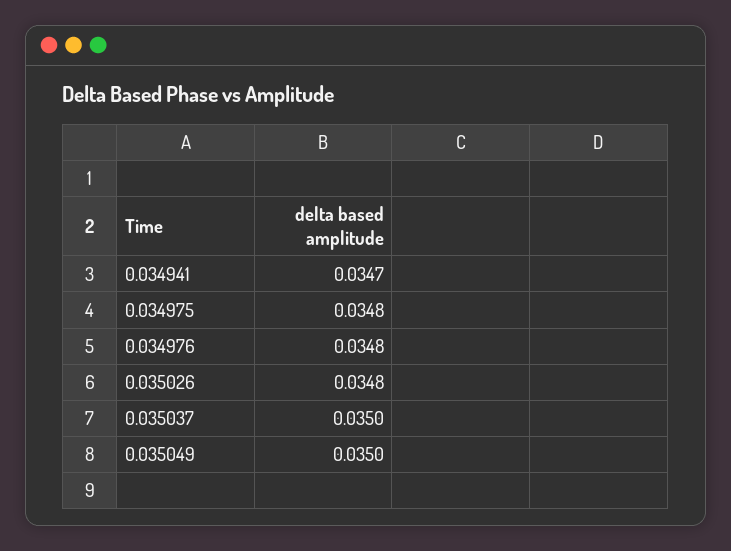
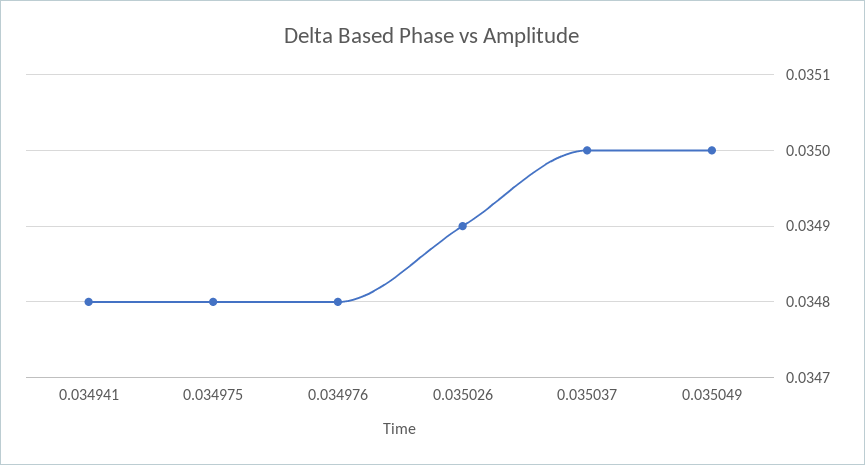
0.034941: 0.0347 -> 0.0348
0.035026: 0.0348 -> 0.0349

